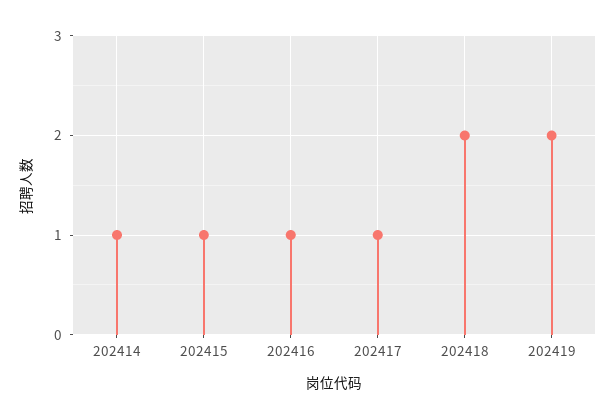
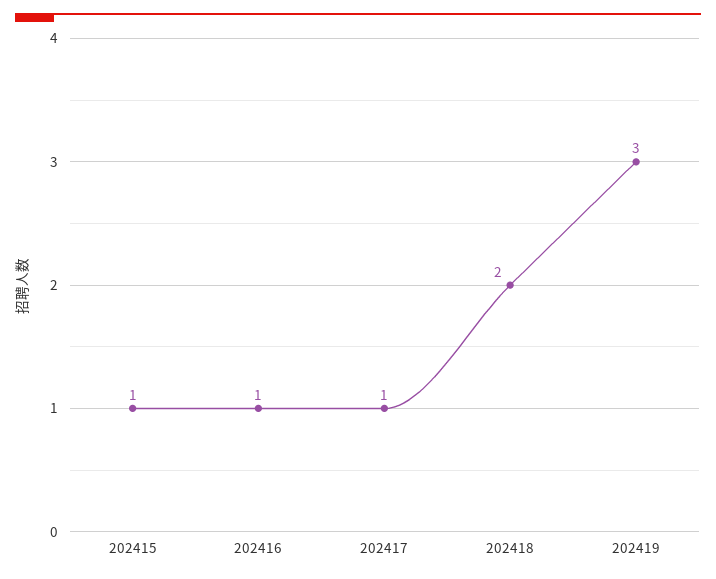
202414: 1 -> none
202419: 2 -> 3

